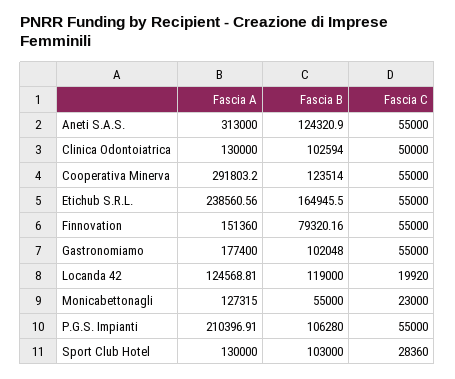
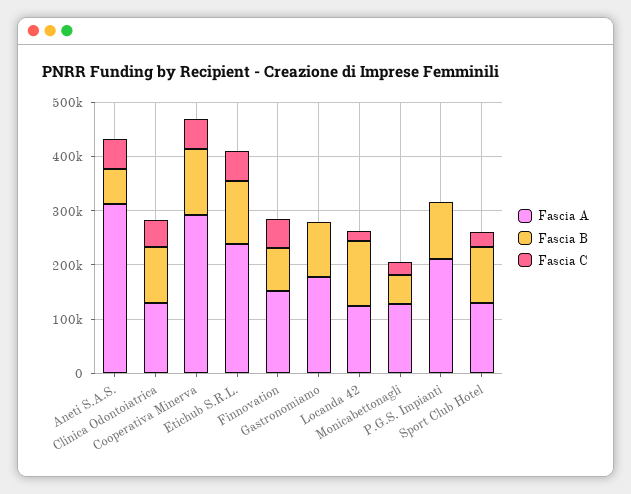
Fascia B, Aneti S.A.S.: 124320.9 -> 60000
Fascia B, Etichub S.R.L.: 164945.5 -> 120000
Fascia C, Gastronomiamo: 55000 -> 0
Fascia C, P.G.S. Impianti: 55000 -> 0

